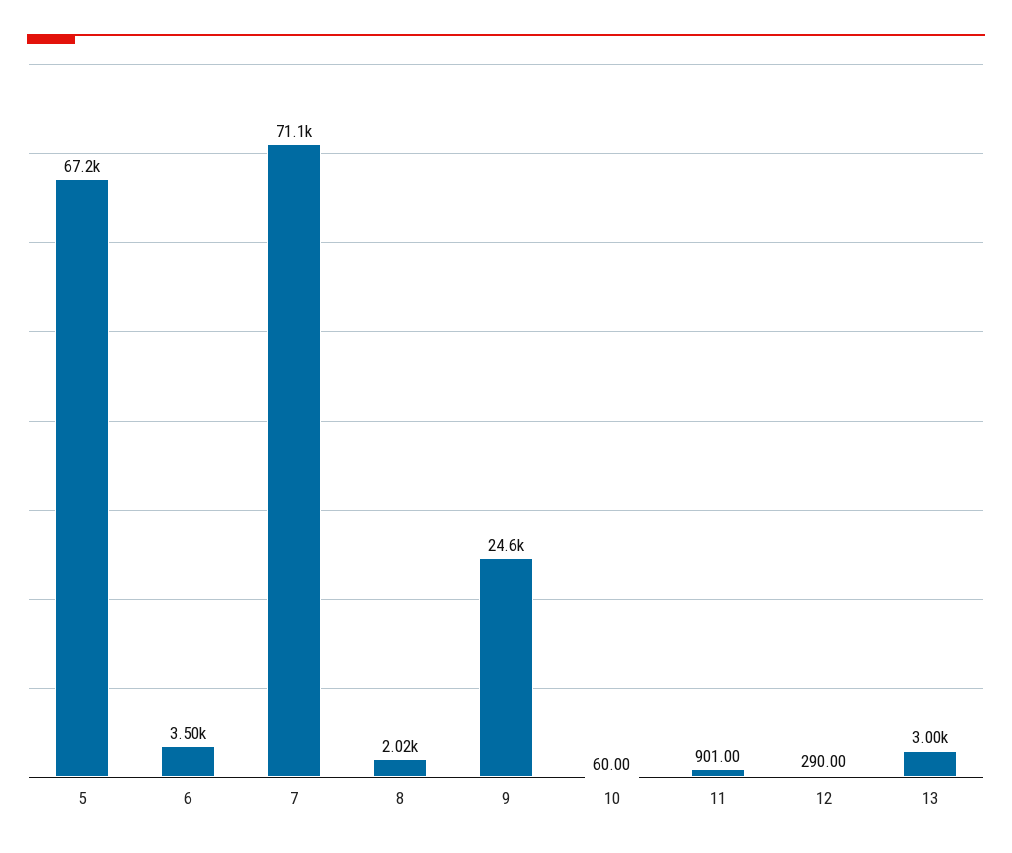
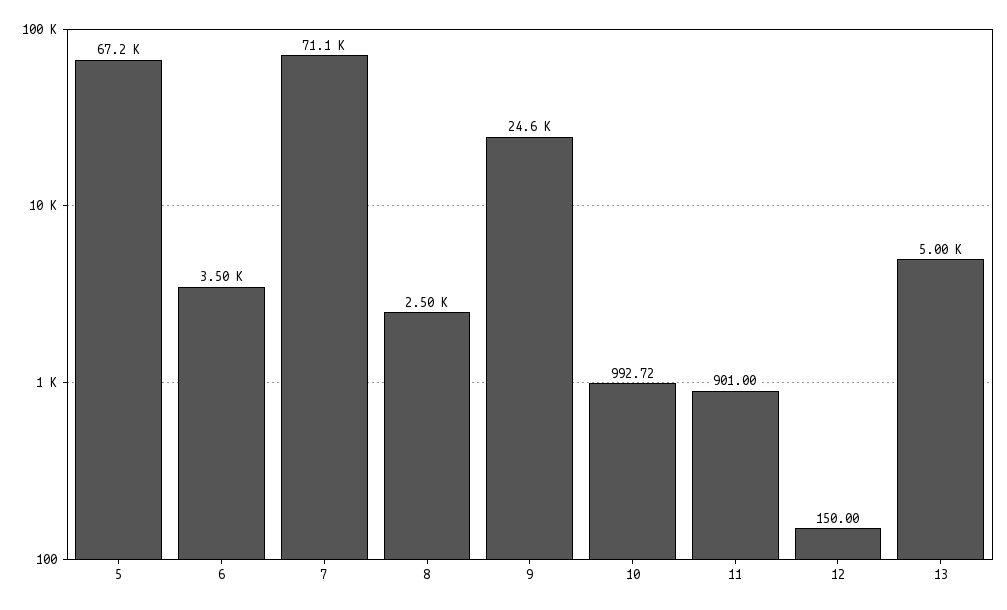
8: 2020 -> 2500
10: 60 -> 992.72
12: 290 -> 150
13: 3000 -> 5000

